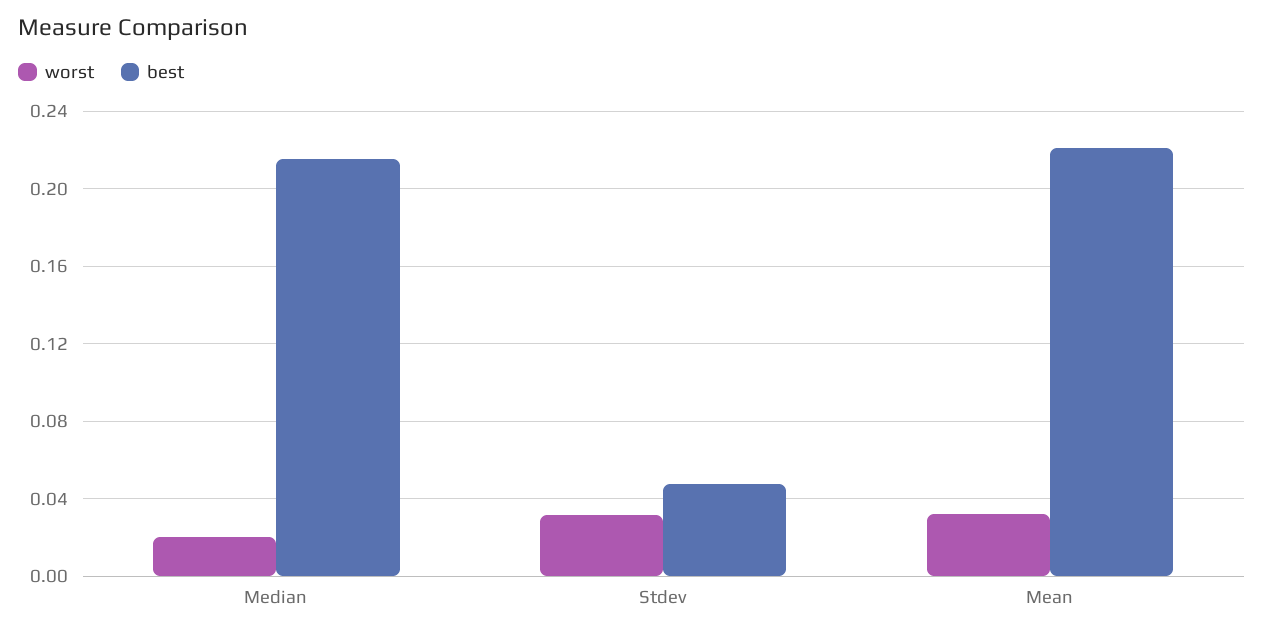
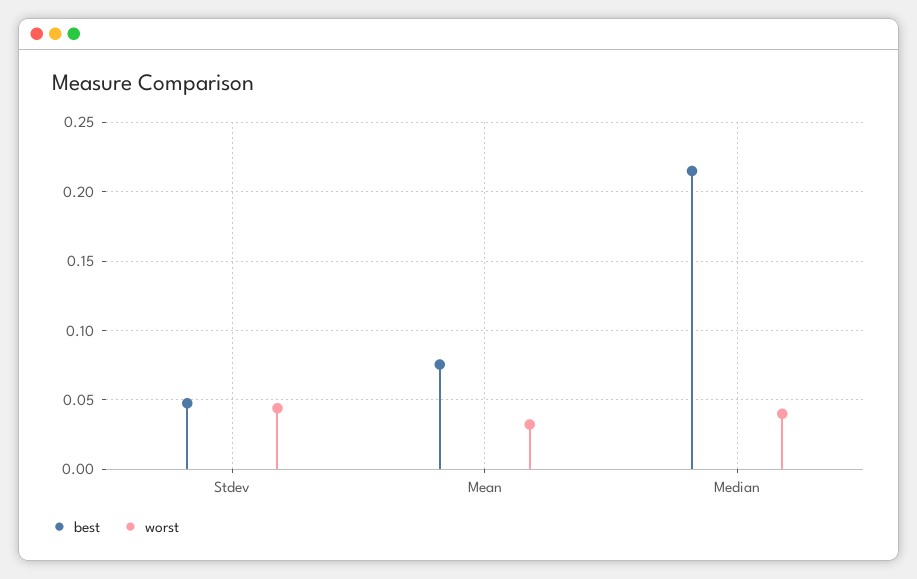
worst, Median: 0.02 -> 0.04
worst, Stdev: 0.03 -> 0.045
best, Mean: 0.22 -> 0.075

